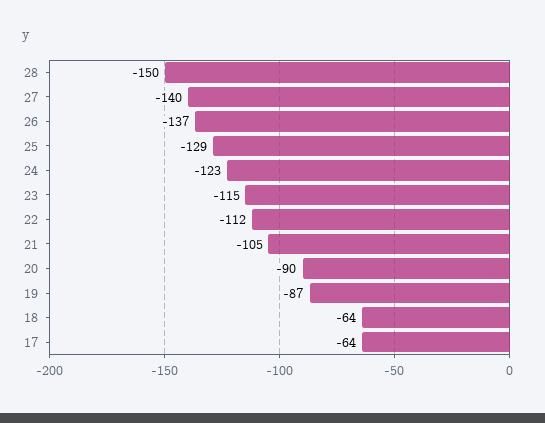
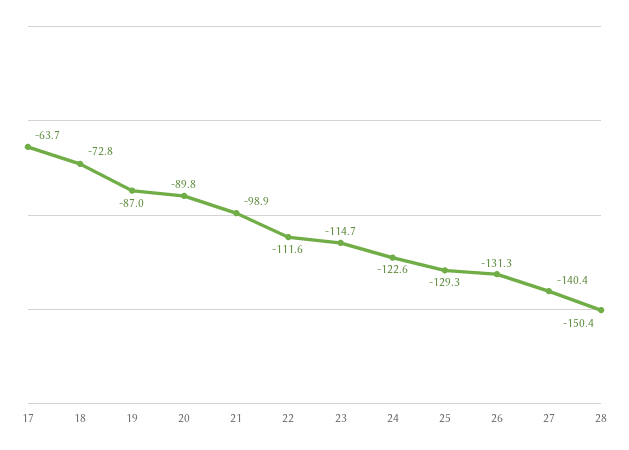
26: -137 -> -131.3
21: -105 -> -98.9
18: -64 -> -72.8

